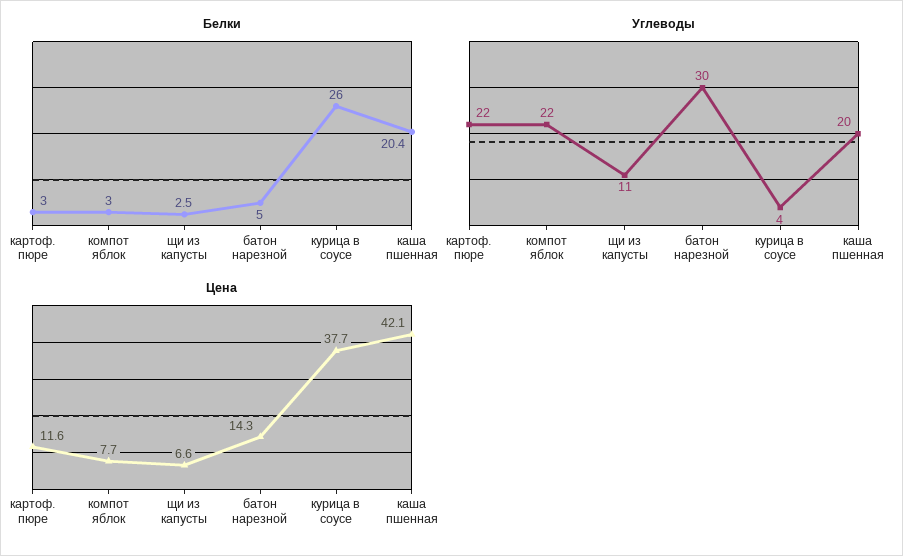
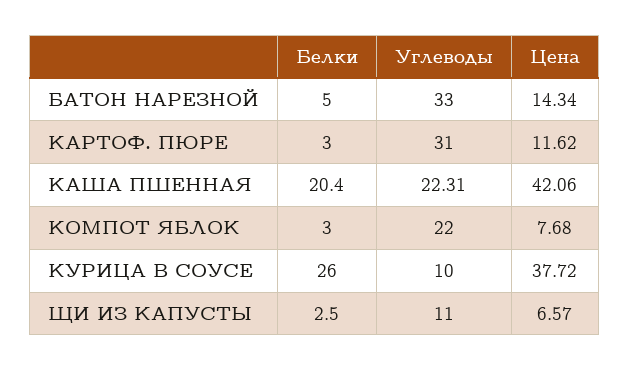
Углеводы, картоф. пюре: 22 -> 31
Углеводы, батон нарезной: 30 -> 33
Углеводы, курица в соусе: 4 -> 10
Углеводы, каша пшенная: 20 -> 22.31

